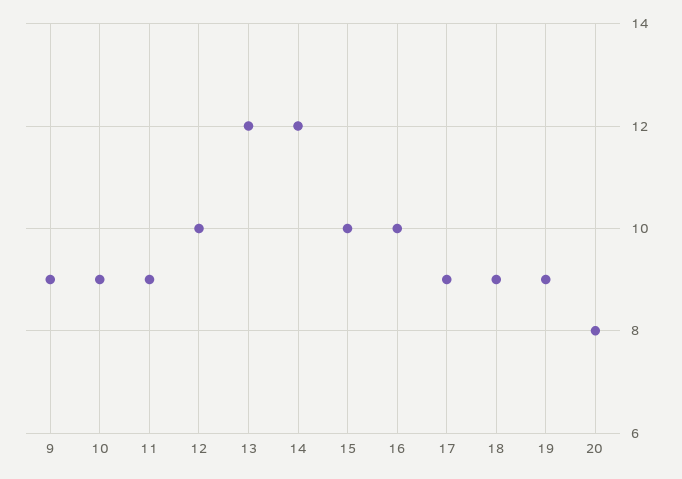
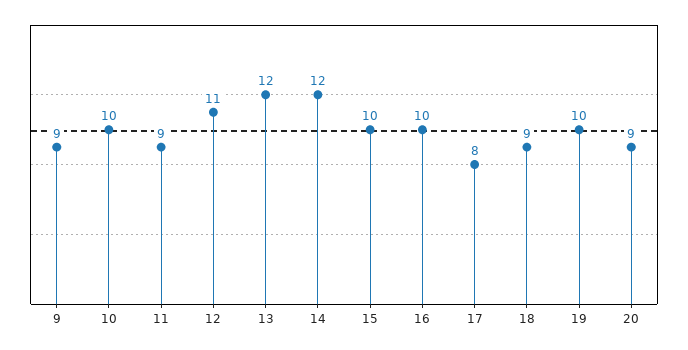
10: 9 -> 10
12: 10 -> 11
17: 9 -> 8
19: 9 -> 10
20: 8 -> 9

